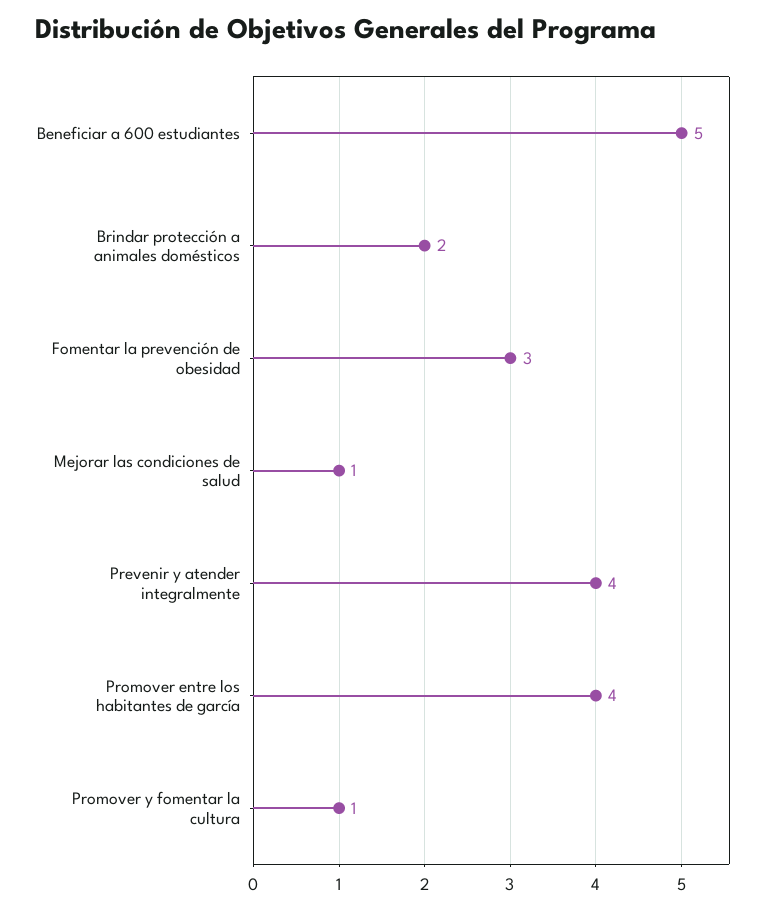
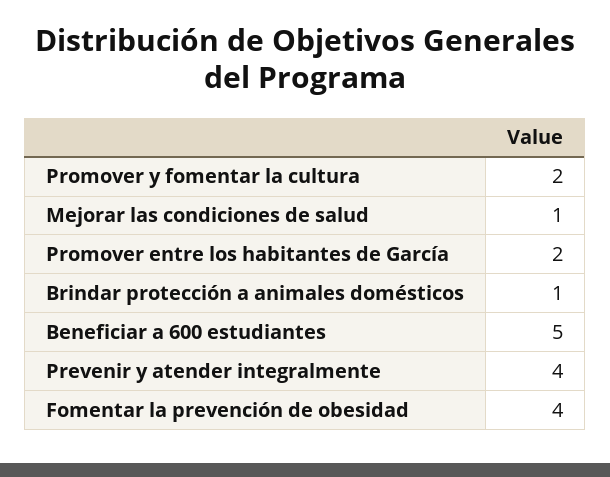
Brindar protección a animales domésticos: 2 -> 1
Fomentar la prevención de obesidad: 3 -> 4
Promover entre los habitantes de garcía: 4 -> 2
Promover y fomentar la cultura: 1 -> 2

